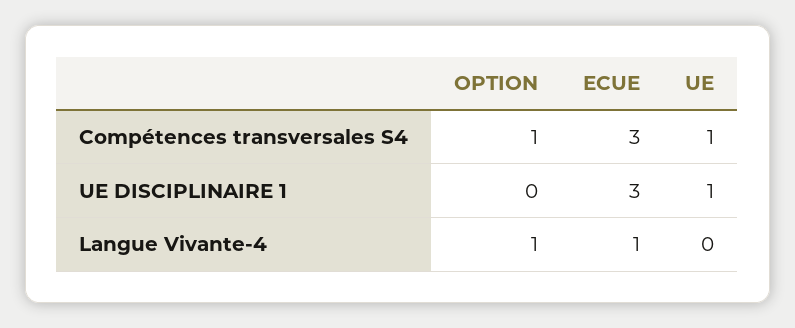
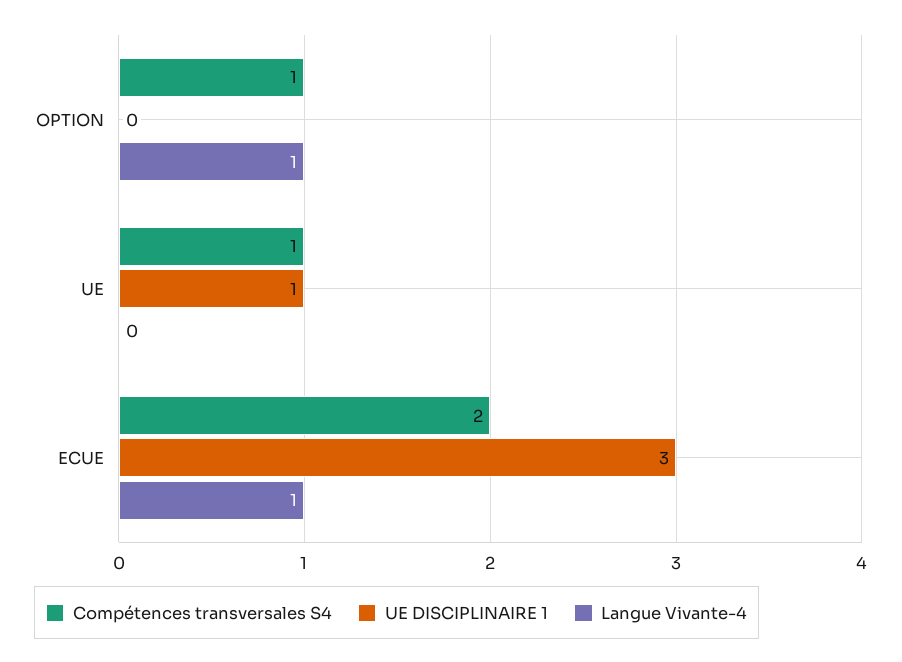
Compétences transversales S4, ECUE: 3 -> 2

